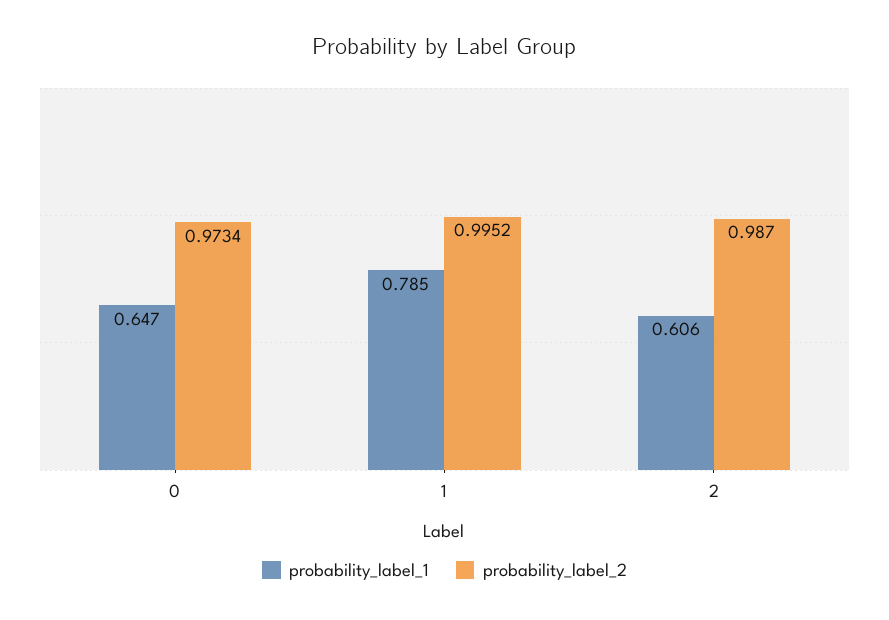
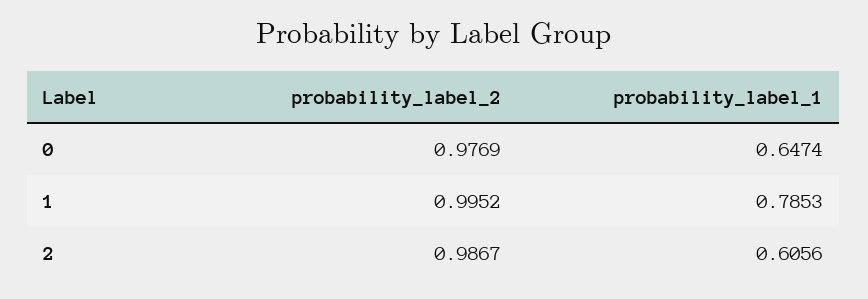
probability_label_2, 0: 0.9734 -> 0.9769
probability_label_2, 2: 0.987 -> 0.9867

